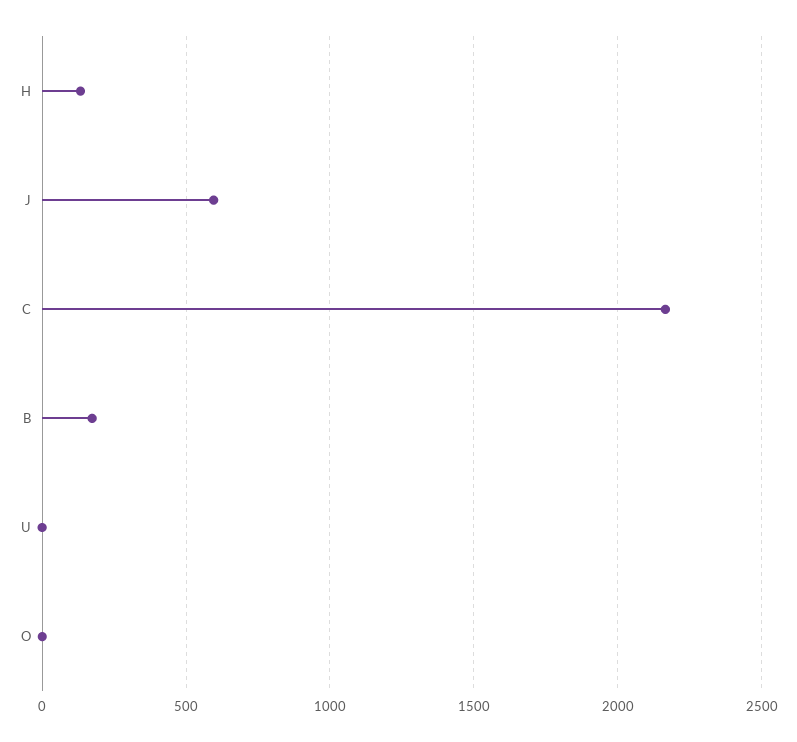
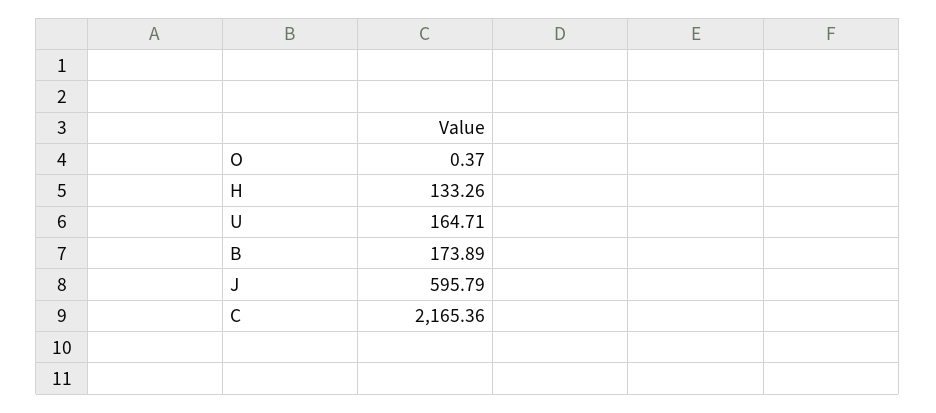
U: 0 -> 164.71

